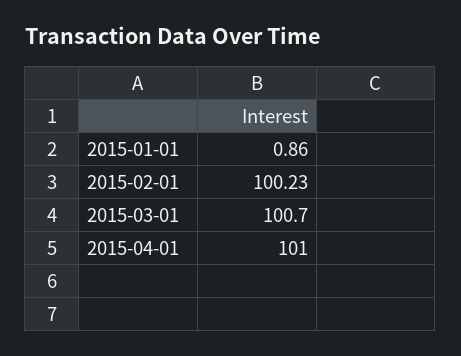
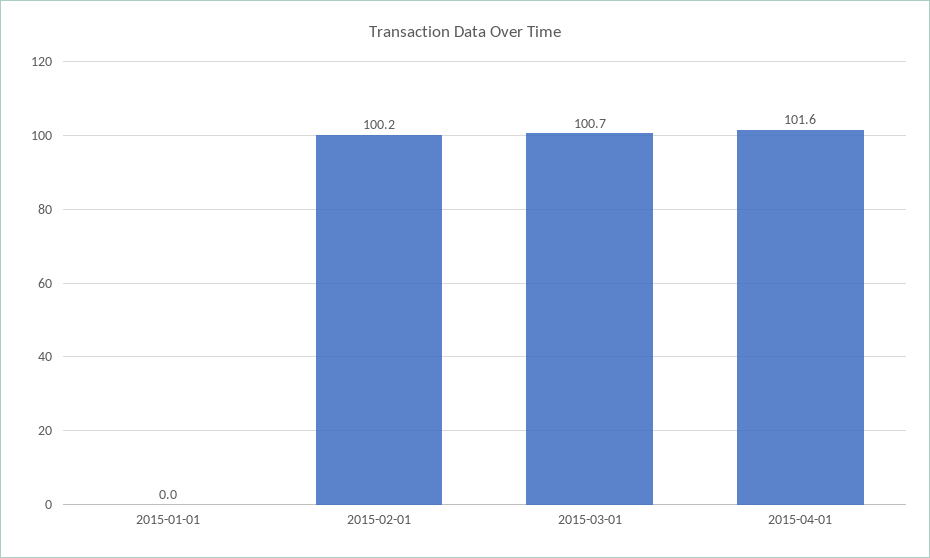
2015-01-01: 0.86 -> 0
2015-04-01: 101 -> 101.6

